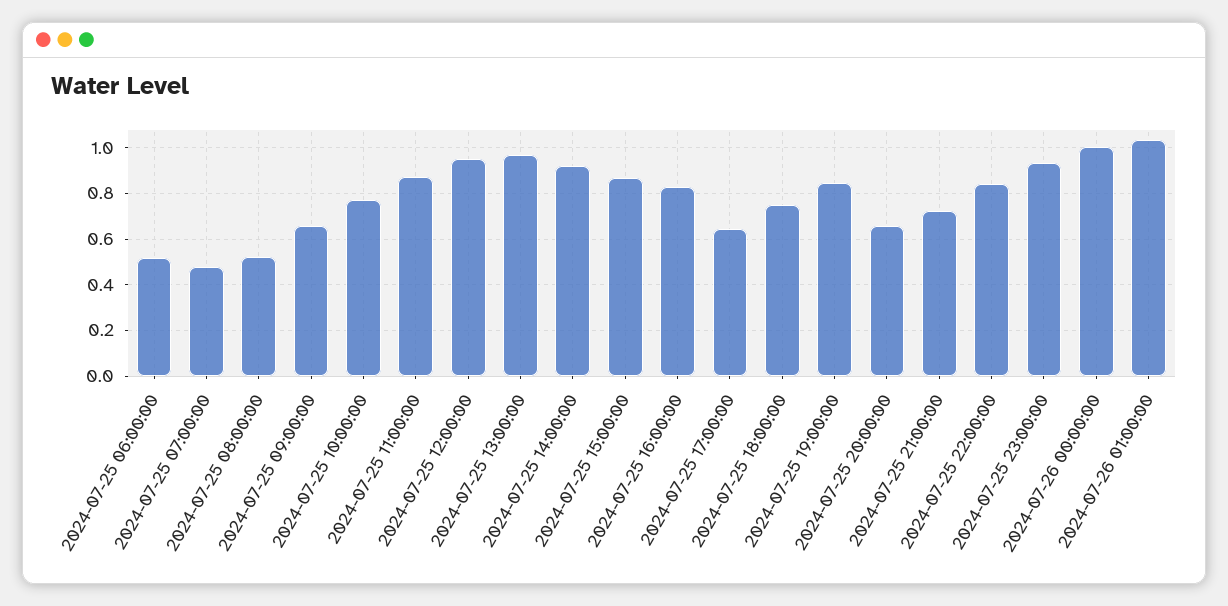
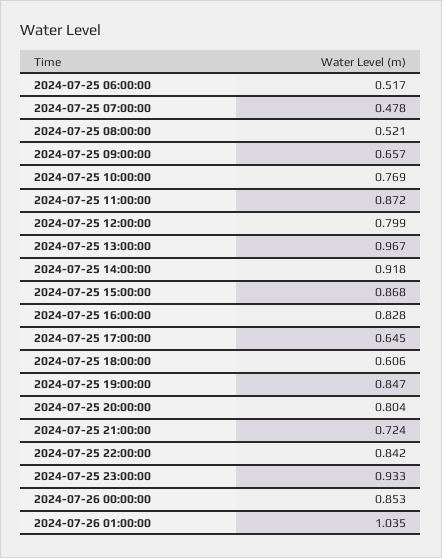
2024-07-25 12:00:00: 0.95 -> 0.799
2024-07-25 18:00:00: 0.75 -> 0.606
2024-07-25 20:00:00: 0.65 -> 0.804
2024-07-26 00:00:00: 1 -> 0.853

